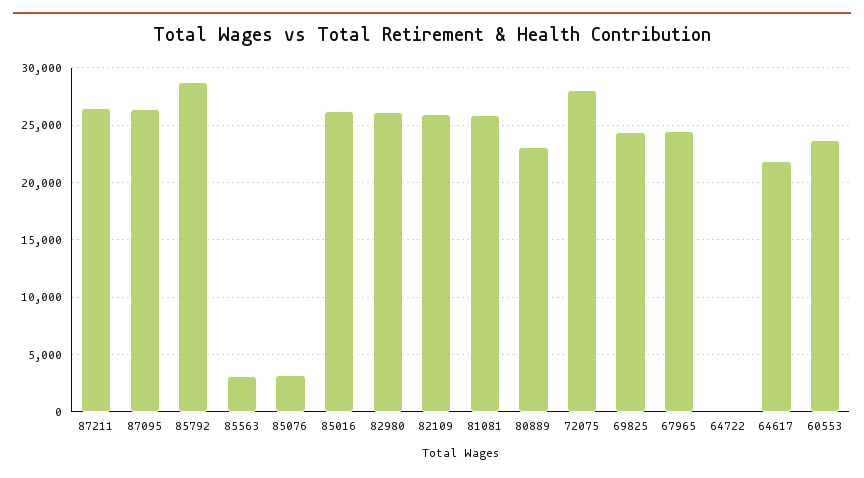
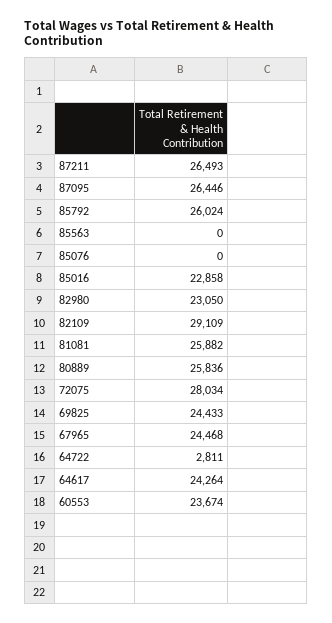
85792: 29000 -> 26024
85563: 3000 -> 0
85076: 3000 -> 0
85016: 26000 -> 22858
82980: 26000 -> 23050
82109: 26000 -> 29109
80889: 23000 -> 25836
64722: 0 -> 2811
64617: 22000 -> 24264

